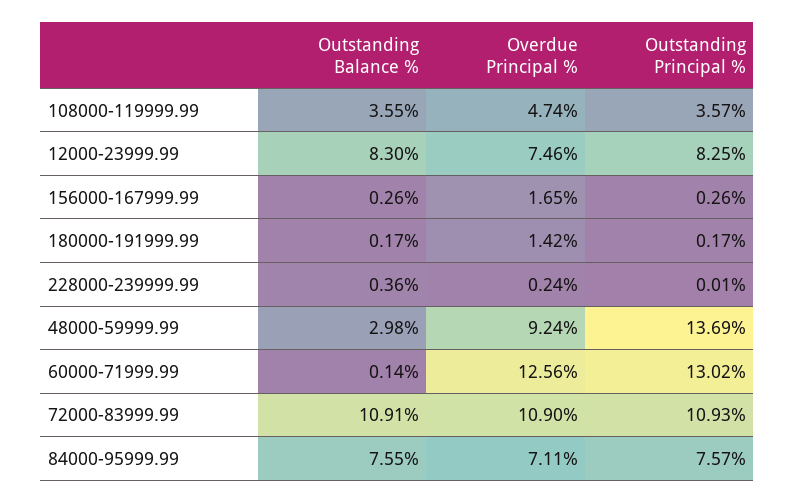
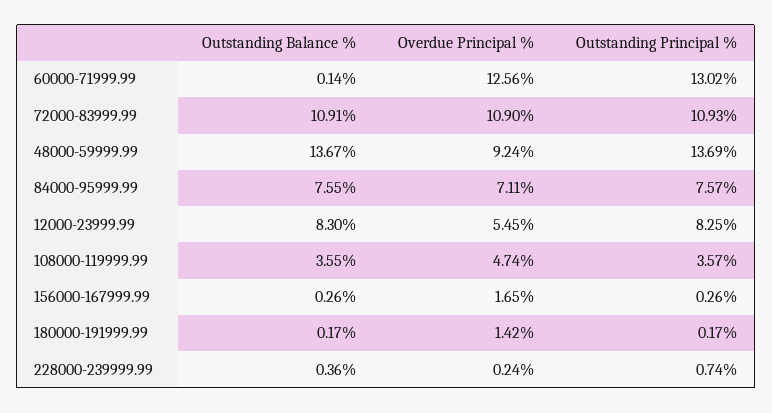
Overdue Principal %, 12000-23999.99: 7.46 -> 5.45
Outstanding Principal %, 228000-239999.99: 0.01 -> 0.74
Outstanding Balance %, 48000-59999.99: 2.98 -> 13.67

